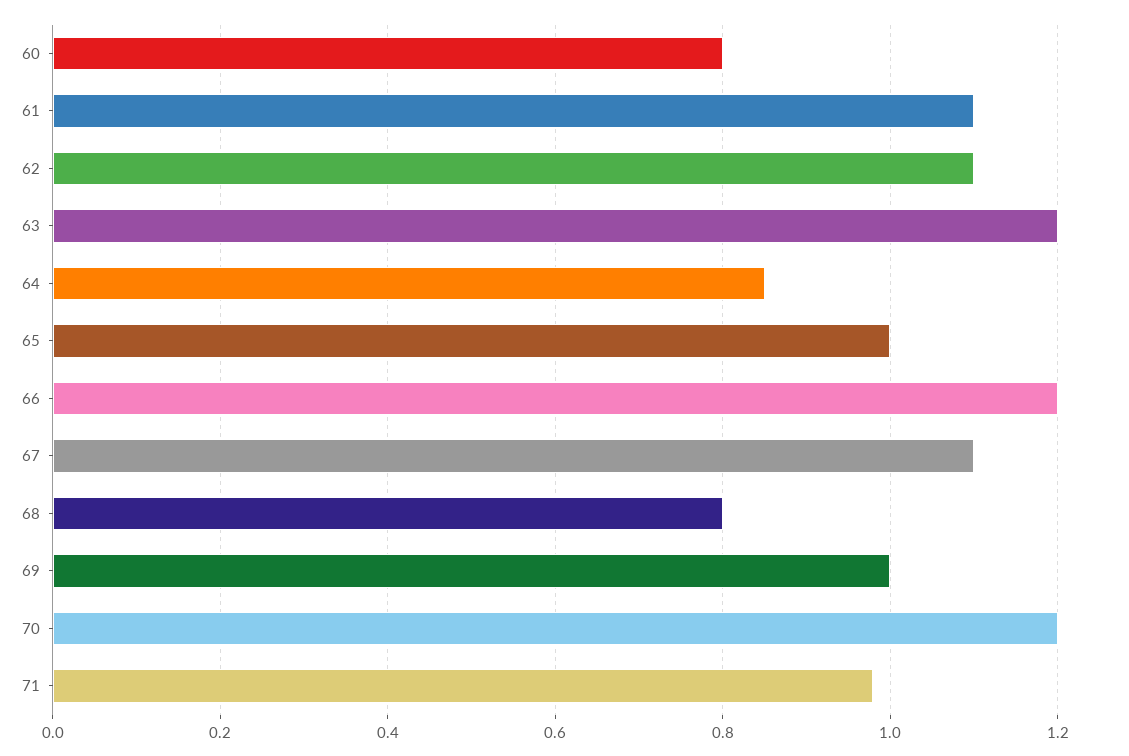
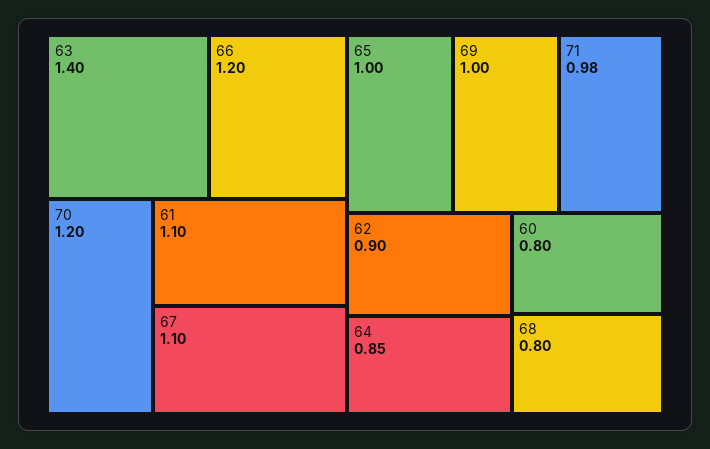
62: 1.1 -> 0.9
63: 1.2 -> 1.4

